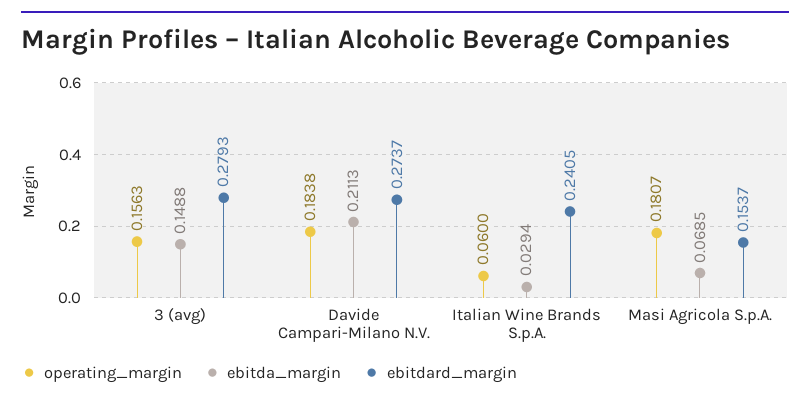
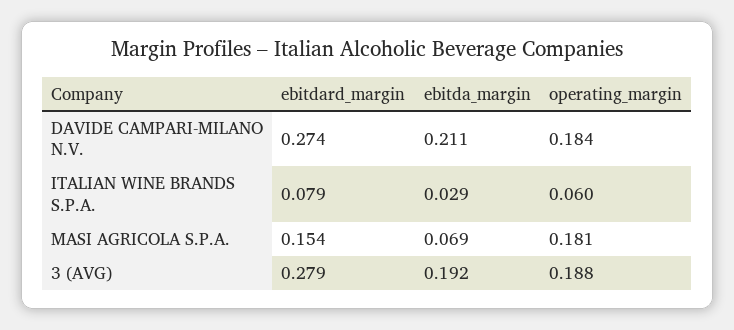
operating_margin, 3 (avg): 0.1563 -> 0.188
ebitda_margin, 3 (avg): 0.1488 -> 0.192
ebitdard_margin, Italian Wine Brands S.p.A.: 0.2405 -> 0.079

